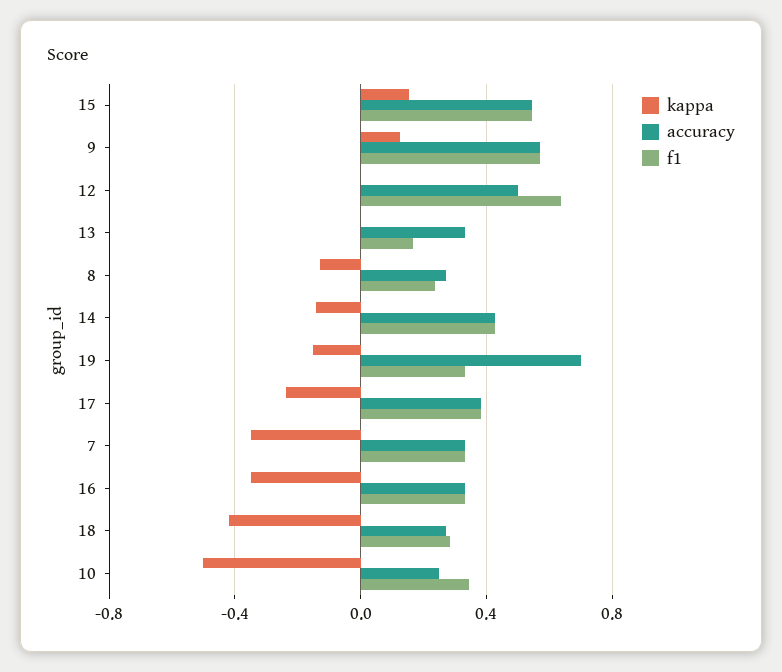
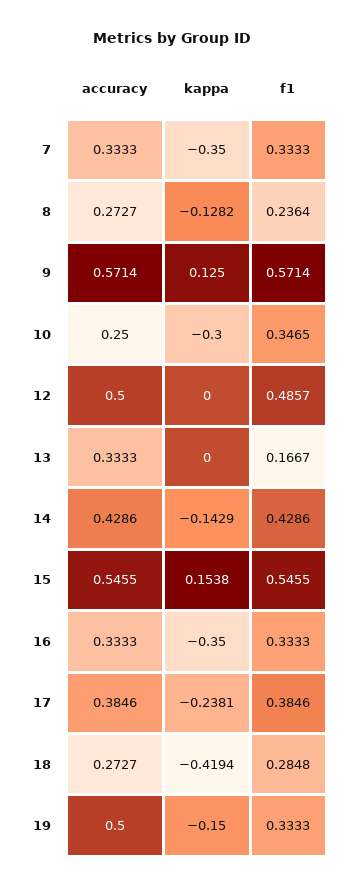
f1, 12: 0.65 -> 0.4857
accuracy, 19: 0.7 -> 0.5
kappa, 10: -0.5 -> -0.3

